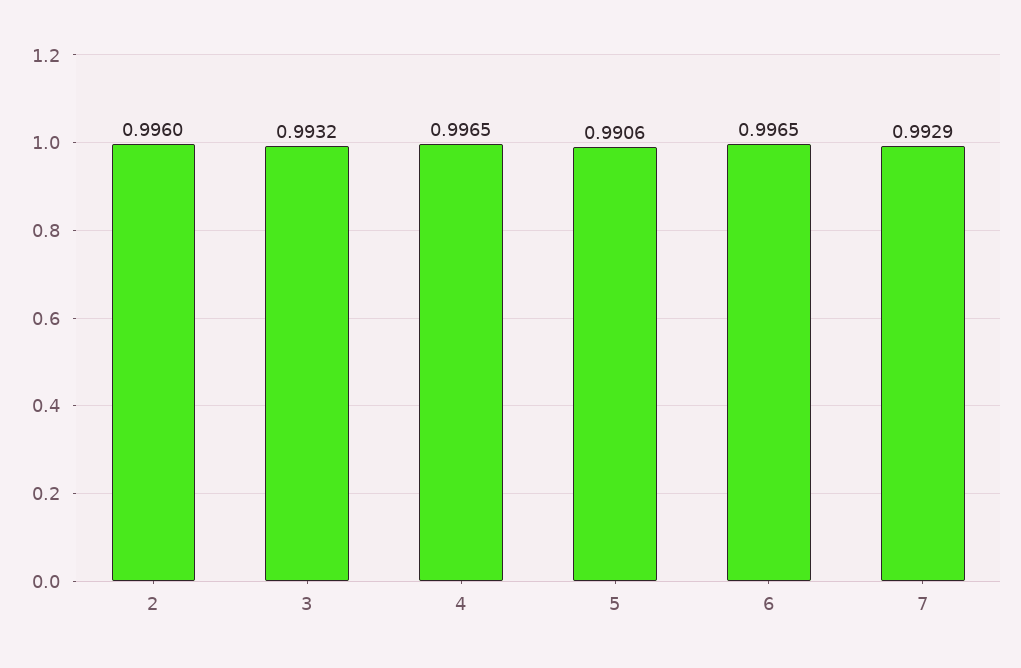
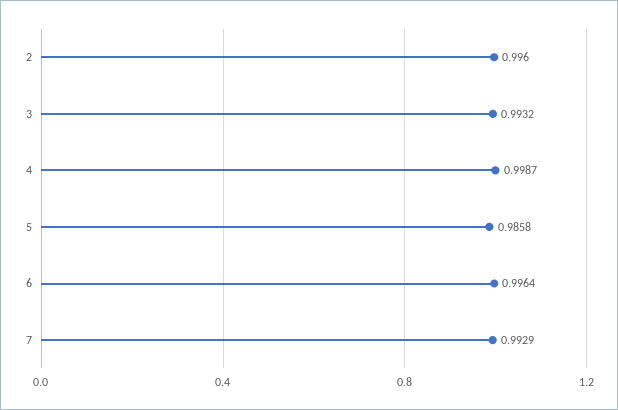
4: 0.9965 -> 0.9987
5: 0.9906 -> 0.9858
6: 0.9965 -> 0.9964

